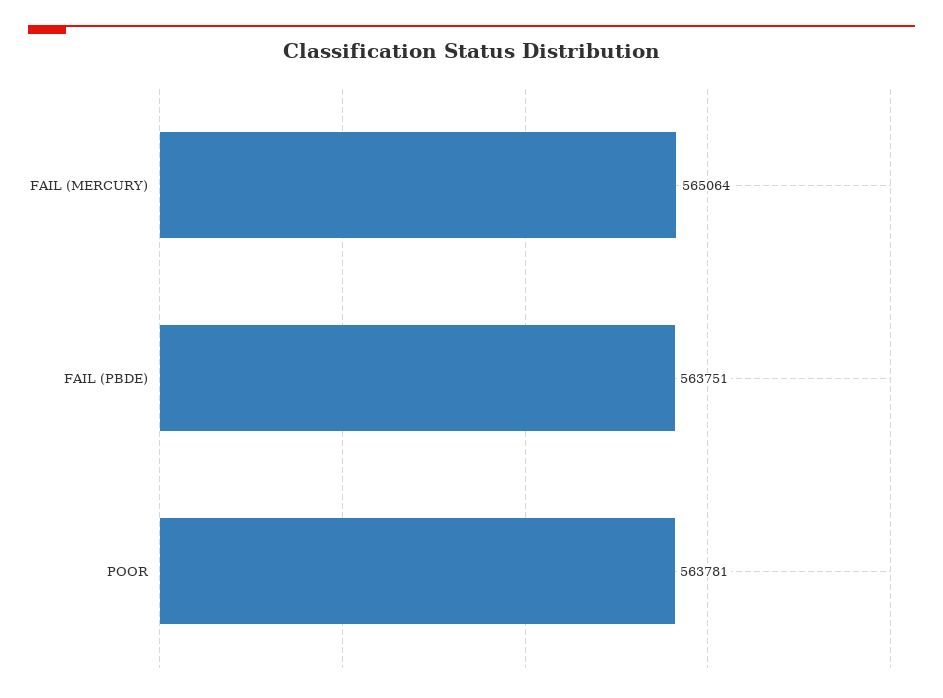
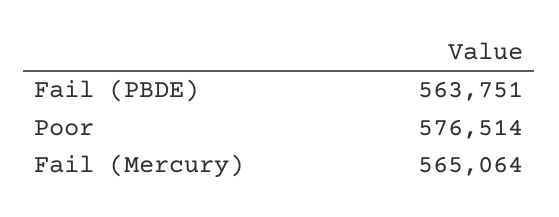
POOR: 563781 -> 576514

